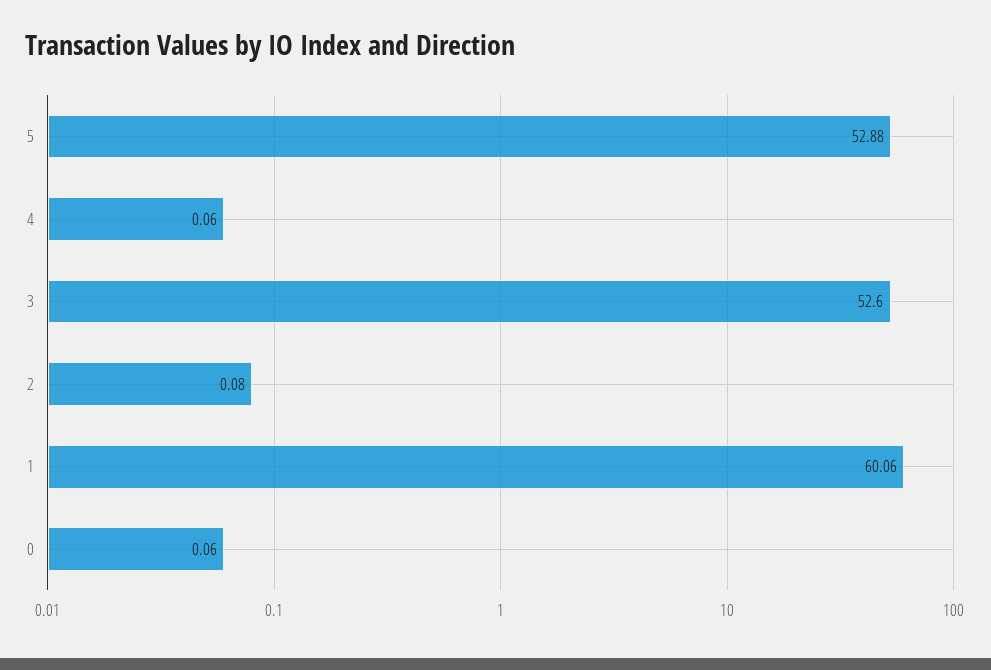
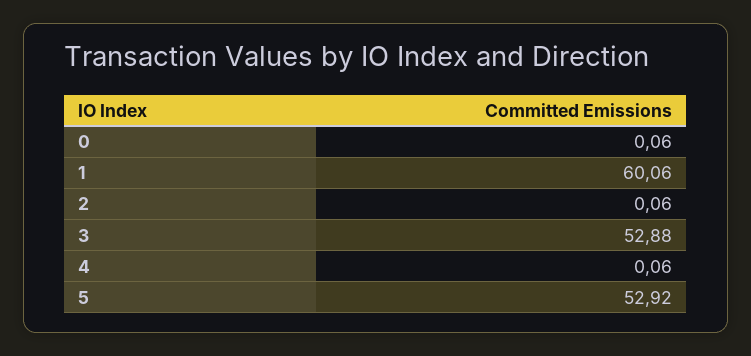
5: 52.88 -> 52.92
3: 52.6 -> 52.88
2: 0.08 -> 0.06

